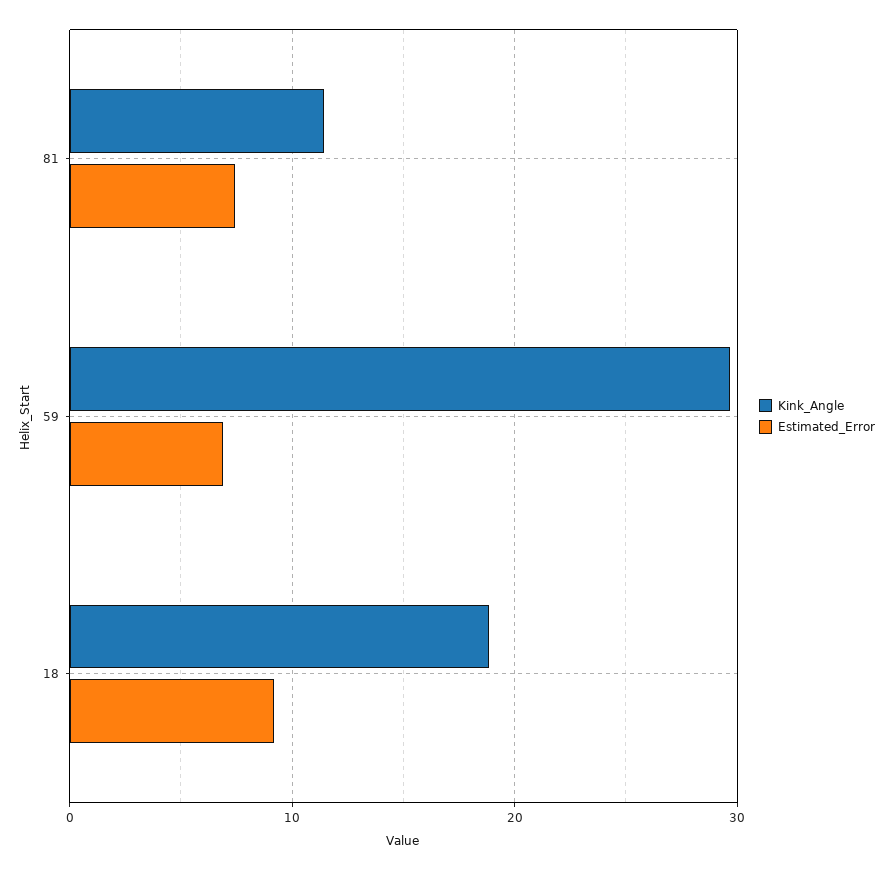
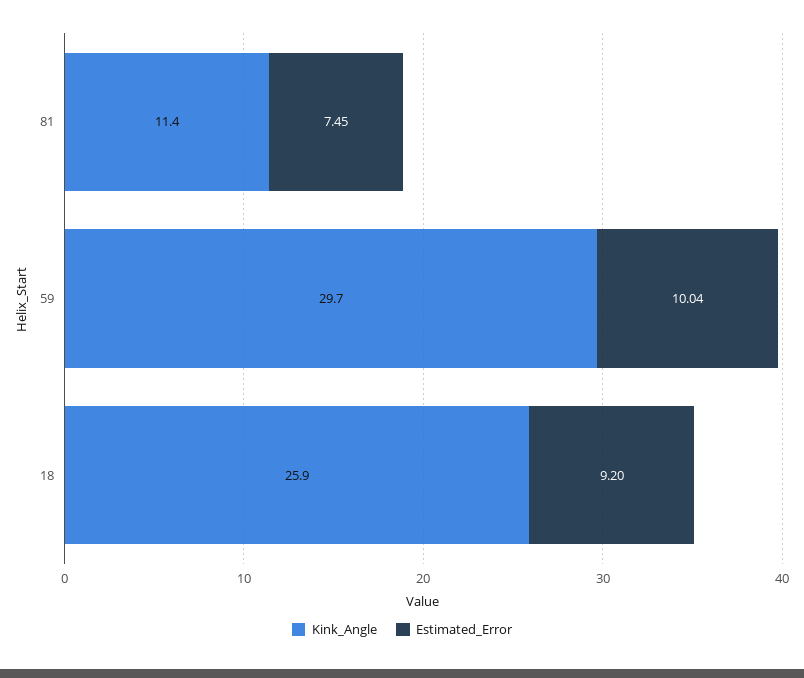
Estimated_Error, 59: 7 -> 10.04
Kink_Angle, 18: 19 -> 25.9

